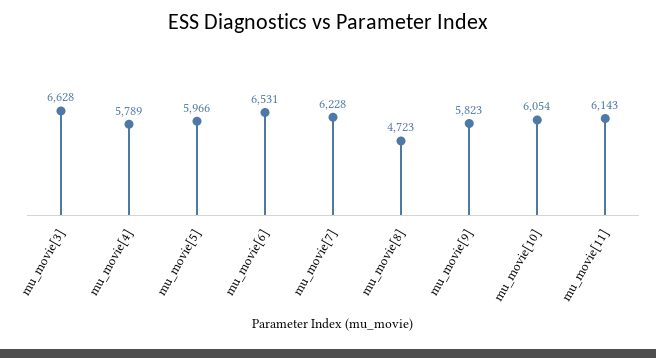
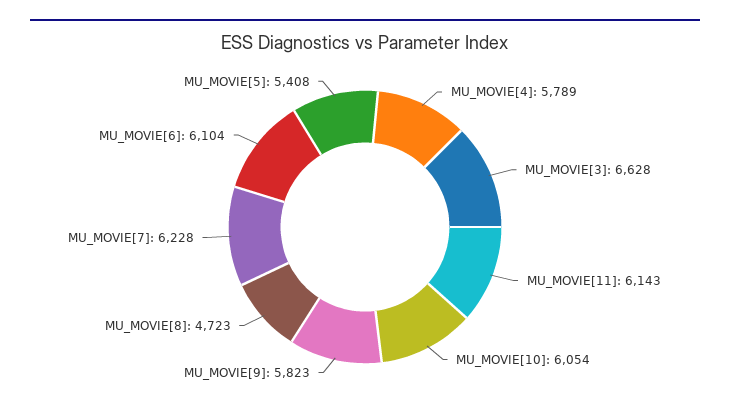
mu_movie[5]: 5966 -> 5408
mu_movie[6]: 6531 -> 6104

